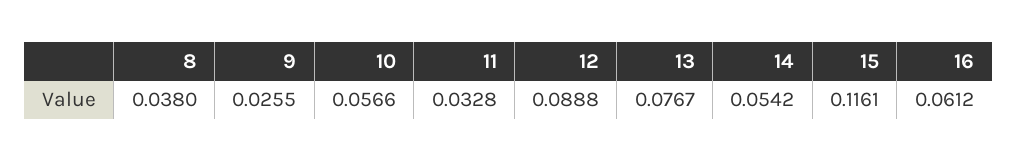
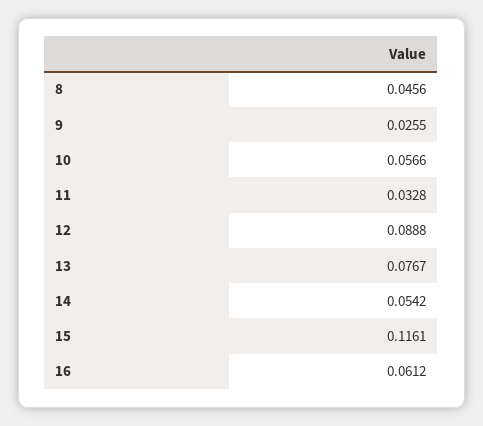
8: 0.038 -> 0.0456

